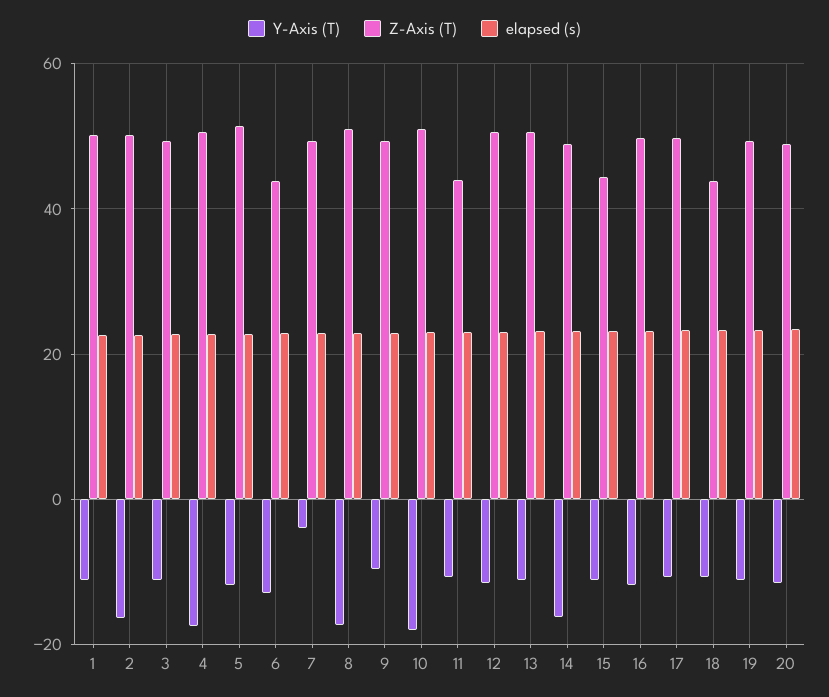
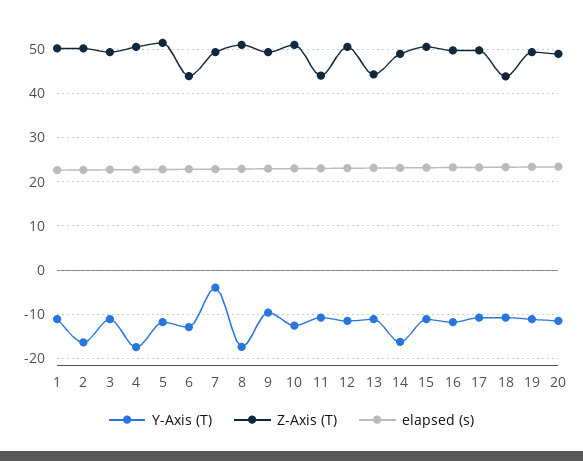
Y-Axis (T), 10: -18 -> -12
Z-Axis (T), 13: 50 -> 44
Z-Axis (T), 15: 44 -> 50

